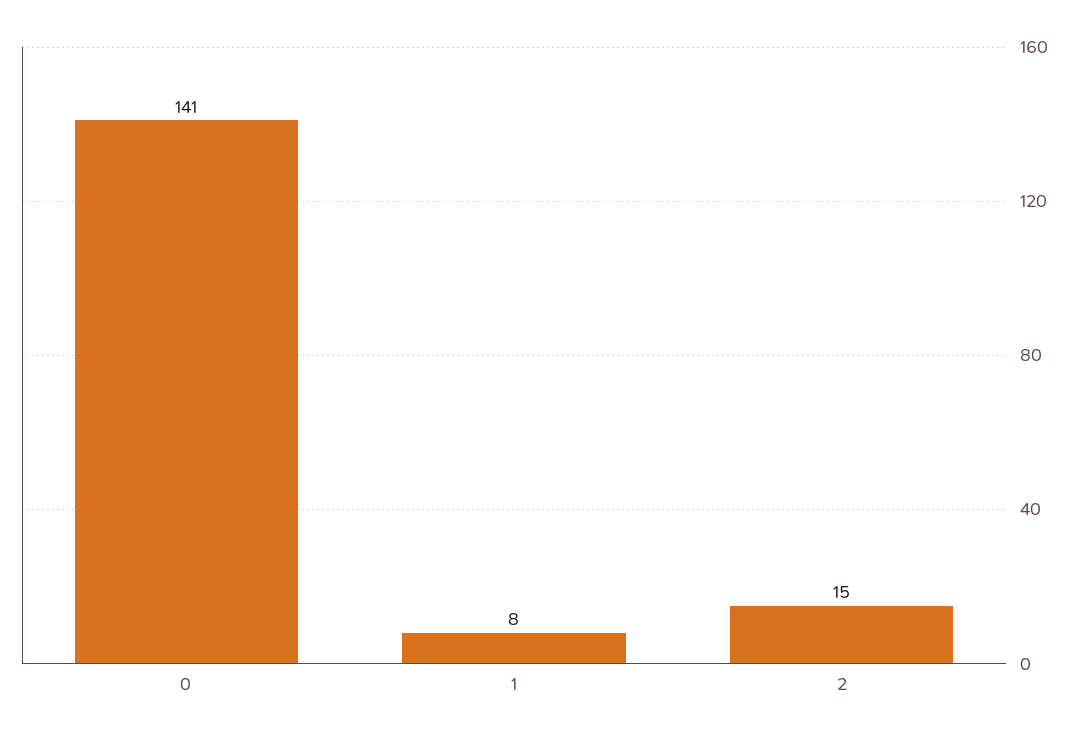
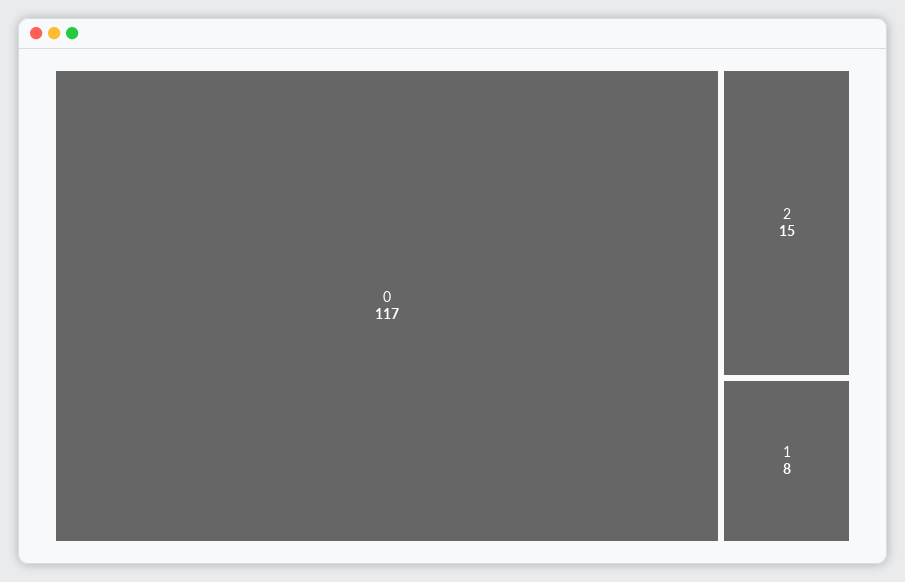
0: 141 -> 117

